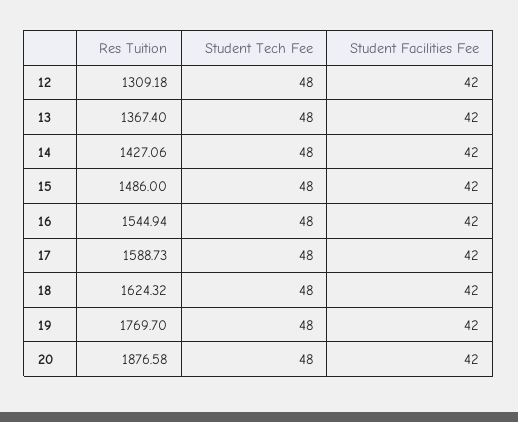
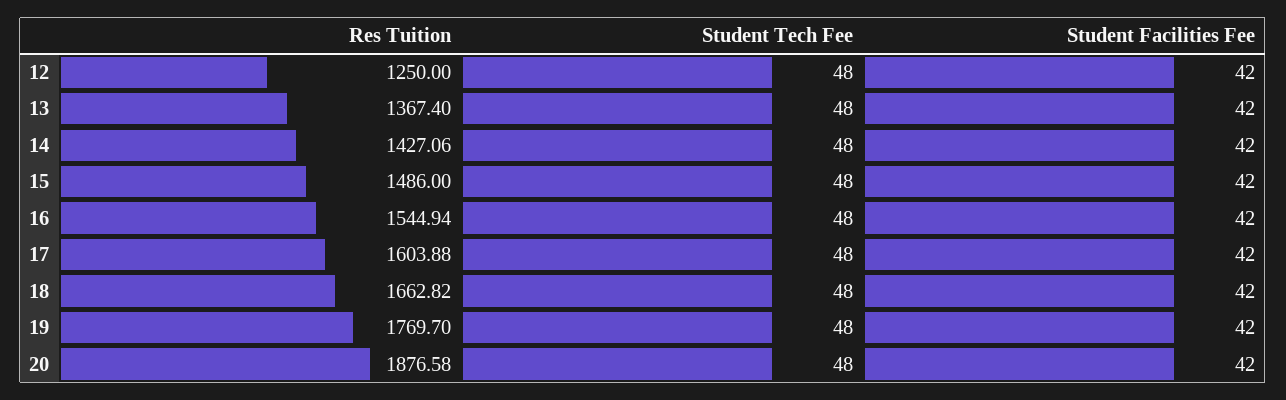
Res Tuition, 12: 1309.18 -> 1250
Res Tuition, 17: 1588.73 -> 1603.88
Res Tuition, 18: 1624.32 -> 1662.82

